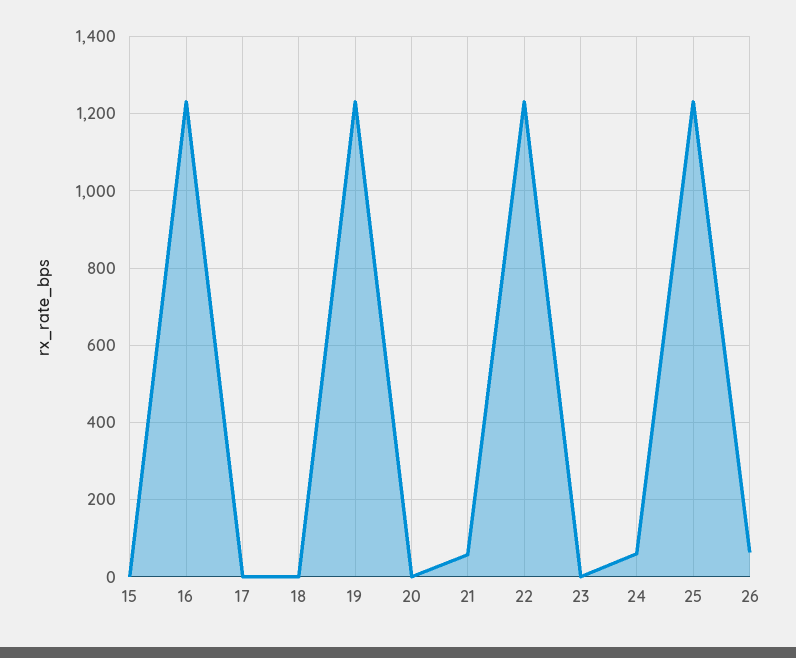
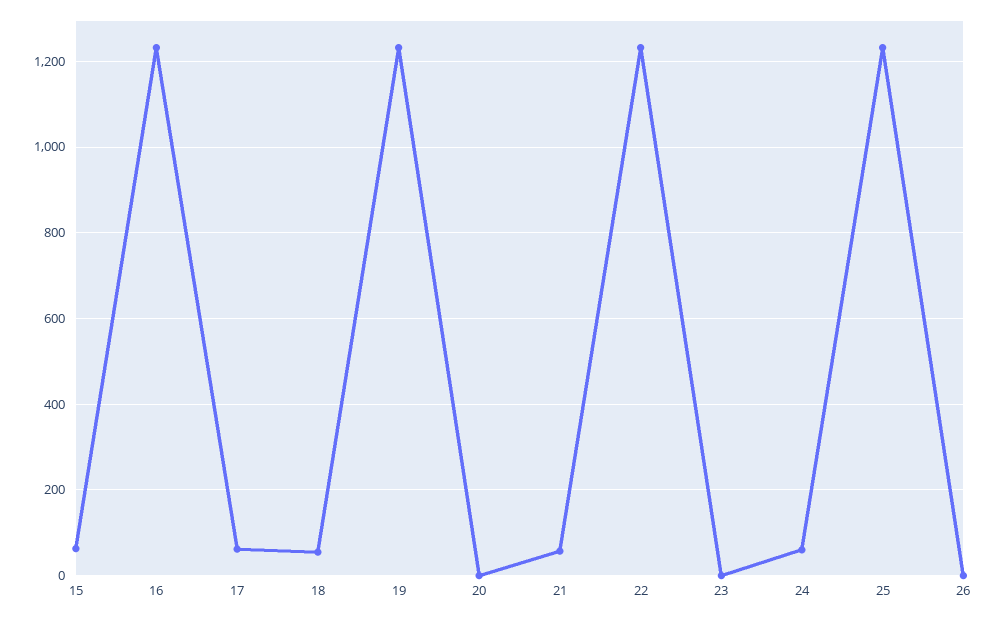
15: 0 -> 60
17: 0 -> 60
18: 0 -> 60
26: 60 -> 0

